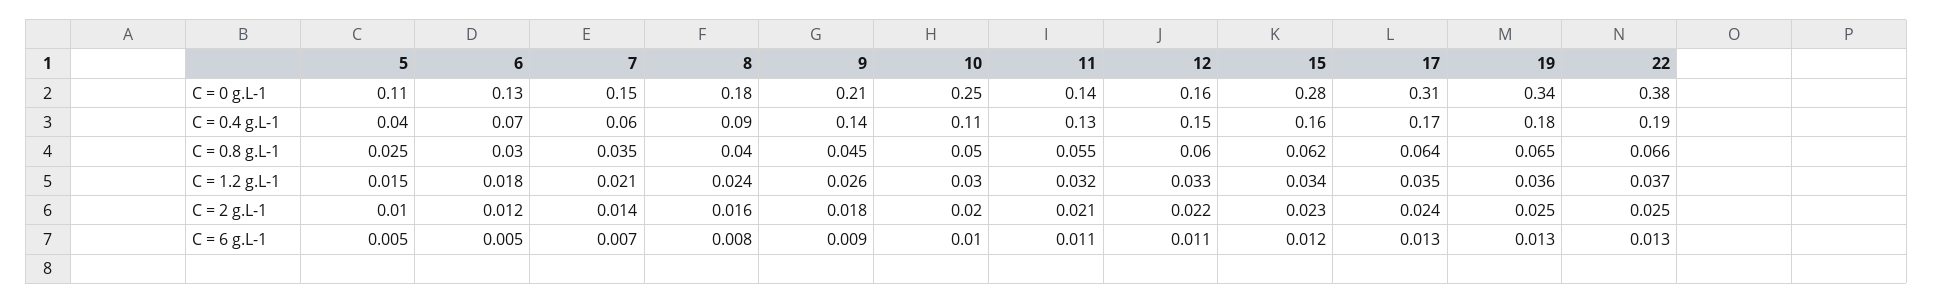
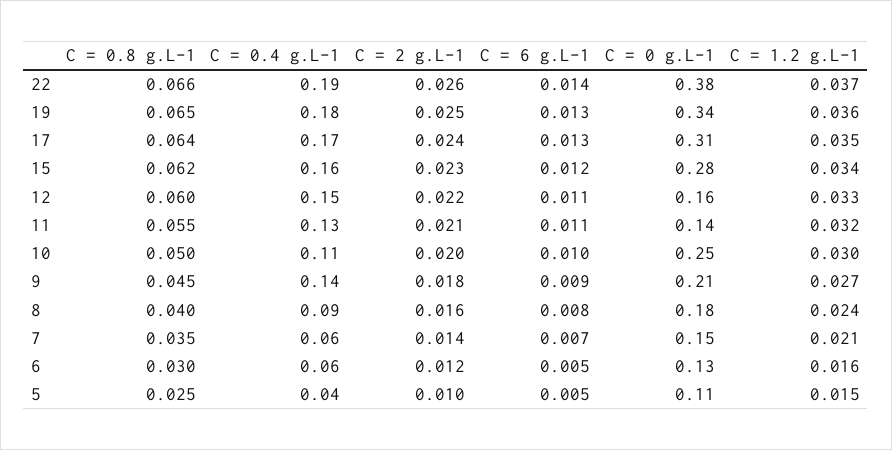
6, C = 0.4 g.L-1: 0.07 -> 0.06
6, C = 1.2 g.L-1: 0.018 -> 0.016
9, C = 1.2 g.L-1: 0.026 -> 0.027
22, C = 2 g.L-1: 0.025 -> 0.026
22, C = 6 g.L-1: 0.013 -> 0.014

